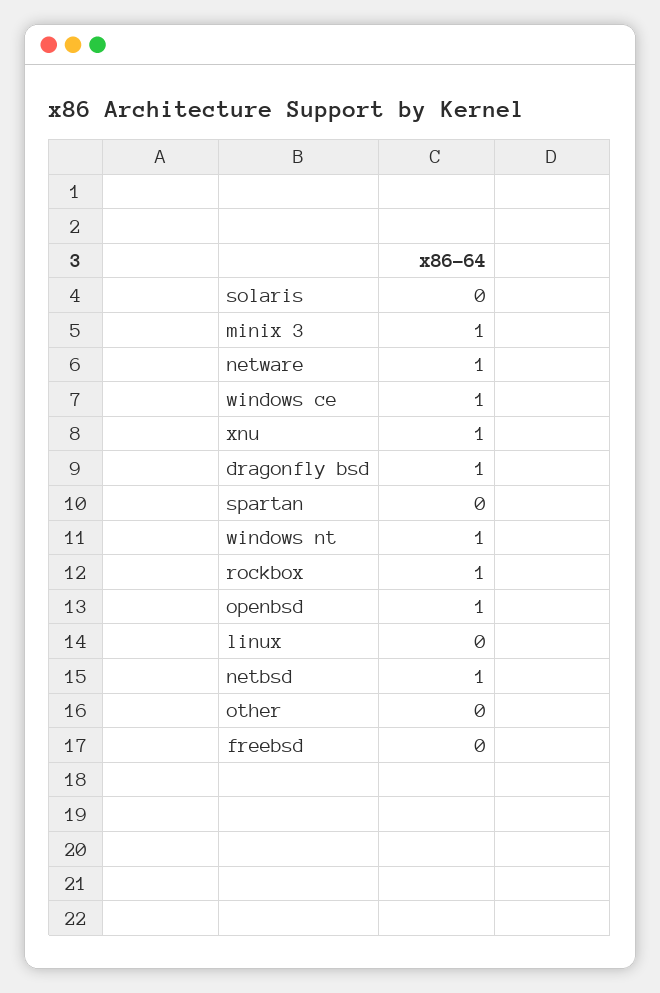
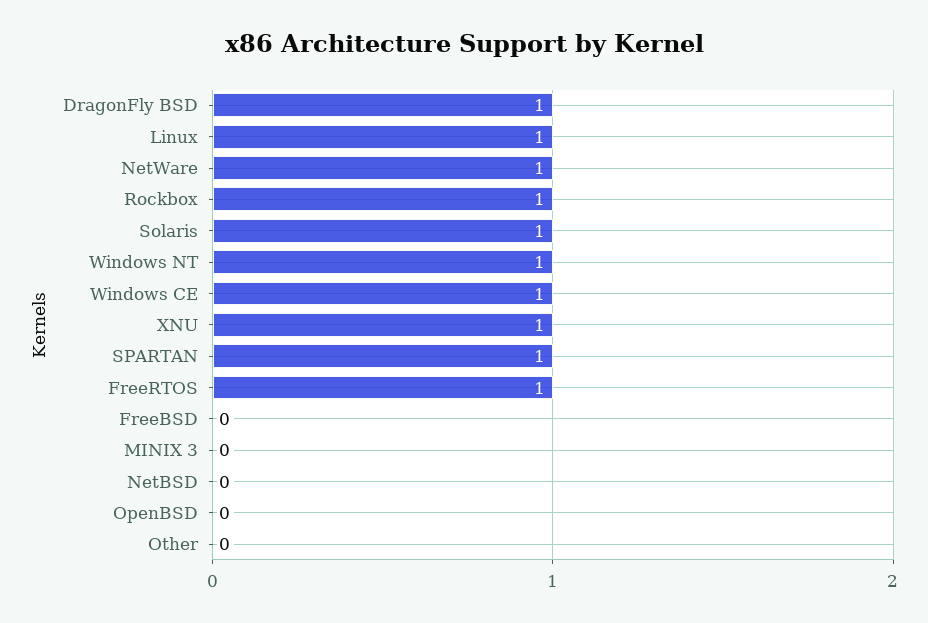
solaris: 0 -> 1
minix 3: 1 -> 0
spartan: 0 -> 1
openbsd: 1 -> 0
linux: 0 -> 1
netbsd: 1 -> 0
FreeRTOS: none -> 1

